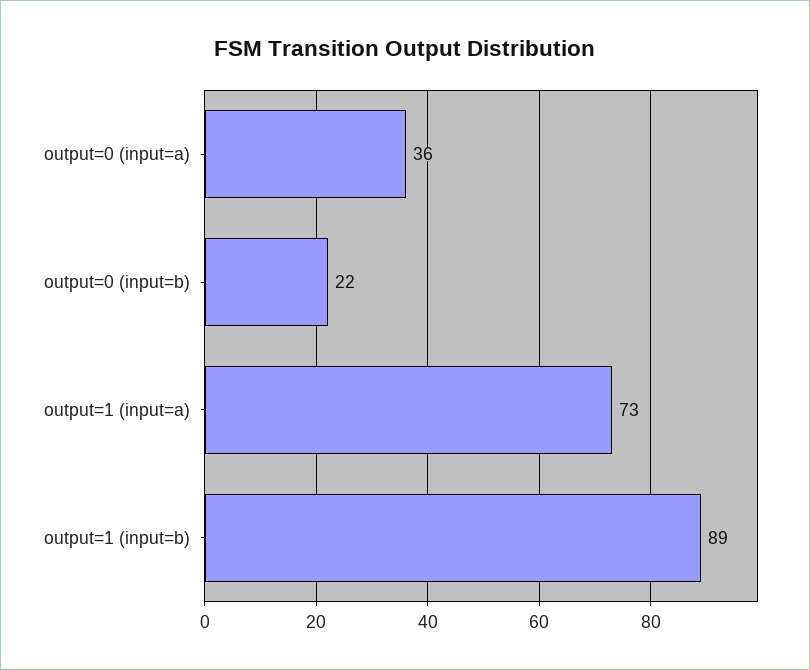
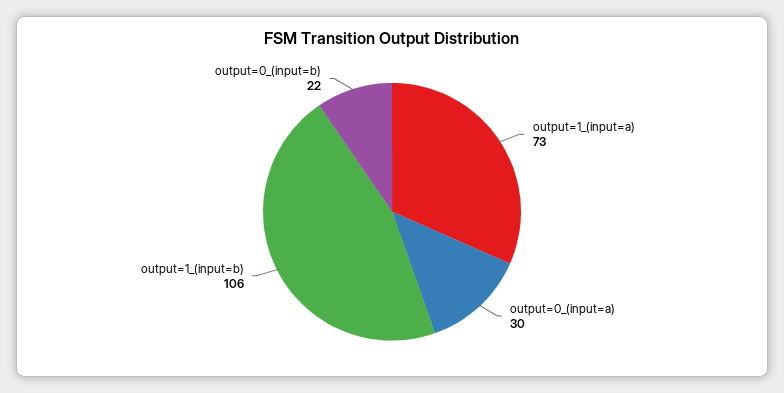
output=0 (input=a): 36 -> 30
output=1 (input=b): 89 -> 106

